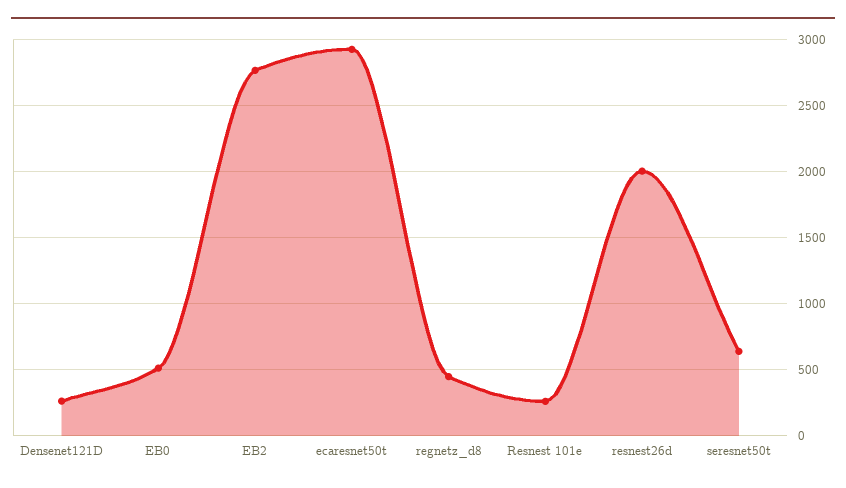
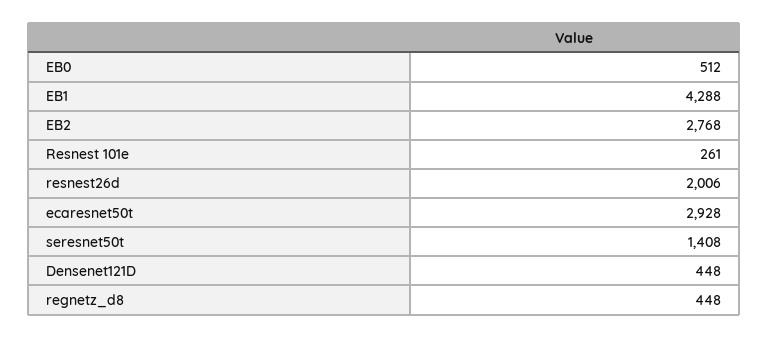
Densenet121D: 250 -> 448
seresnet50t: 650 -> 1408
EB1: none -> 4288

